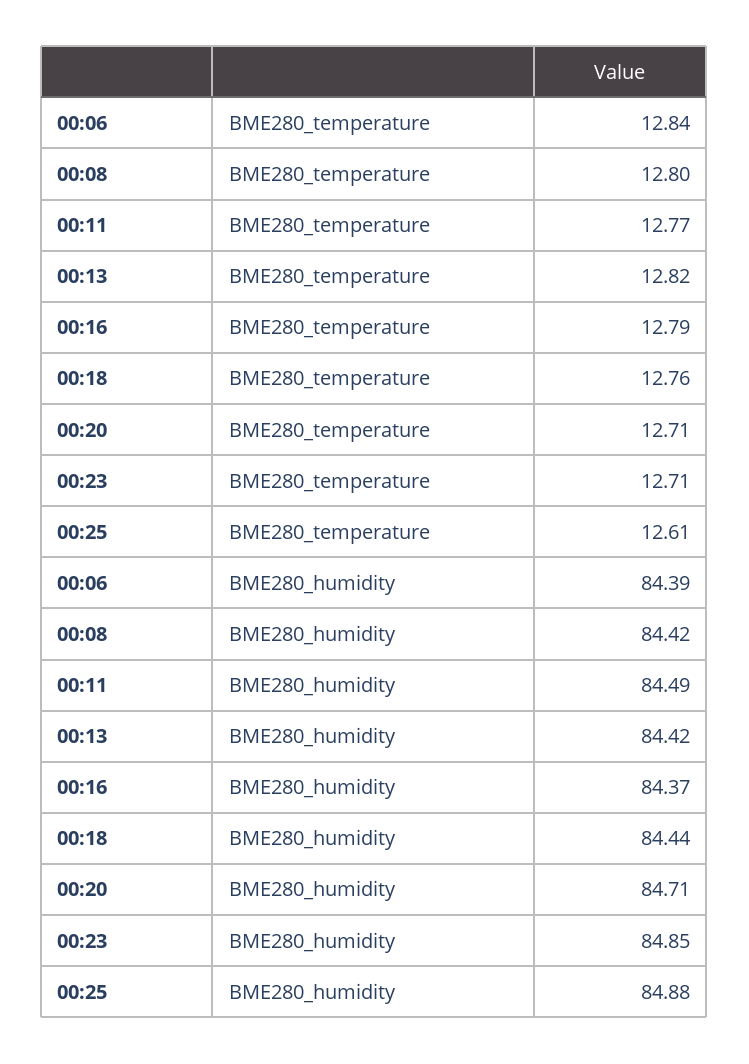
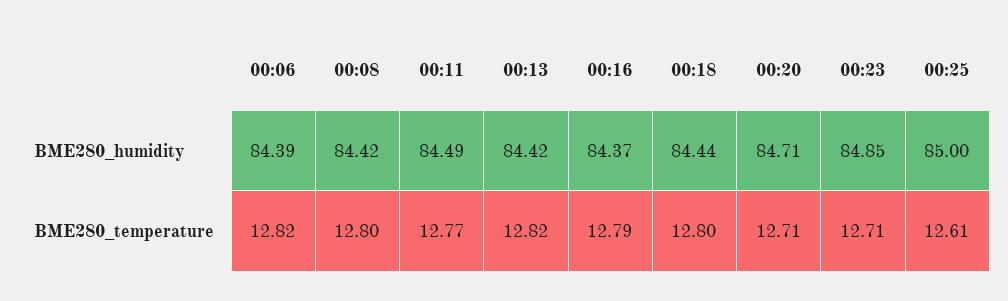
00:06, BME280_temperature: 12.84 -> 12.82
00:18, BME280_temperature: 12.76 -> 12.8
00:25, BME280_humidity: 84.88 -> 85

